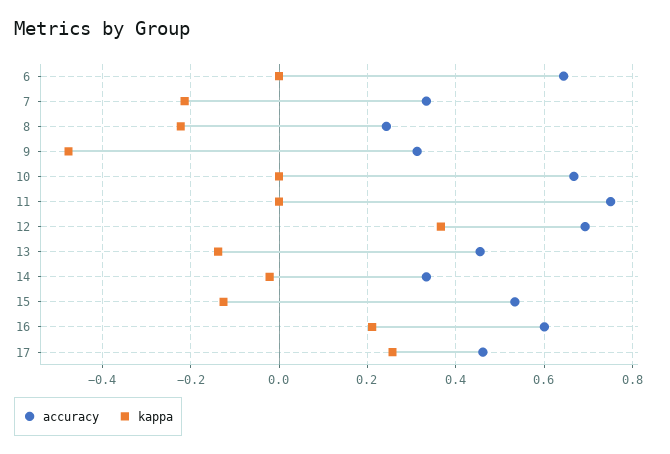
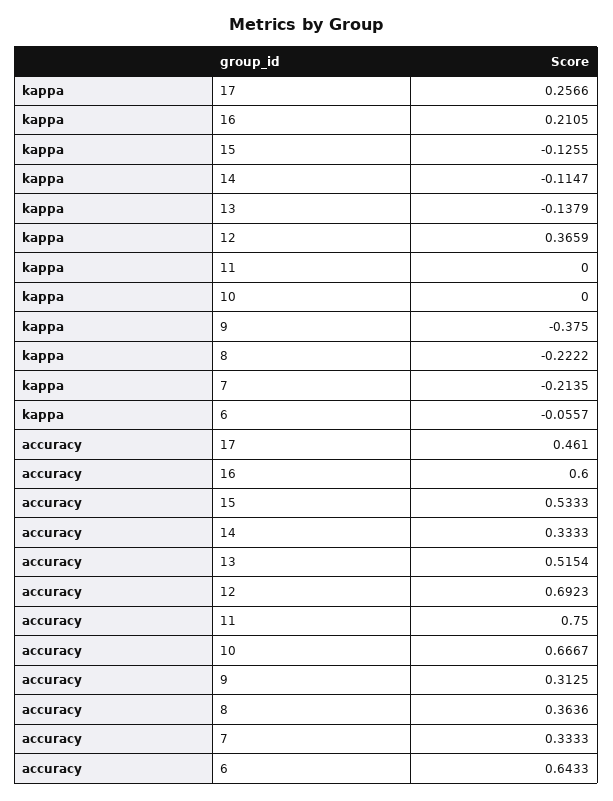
kappa, 6: 0 -> -0.0557
accuracy, 8: 0.24 -> 0.3636
kappa, 9: -0.48 -> -0.375
accuracy, 13: 0.46 -> 0.5154
kappa, 14: -0.02 -> -0.1147

